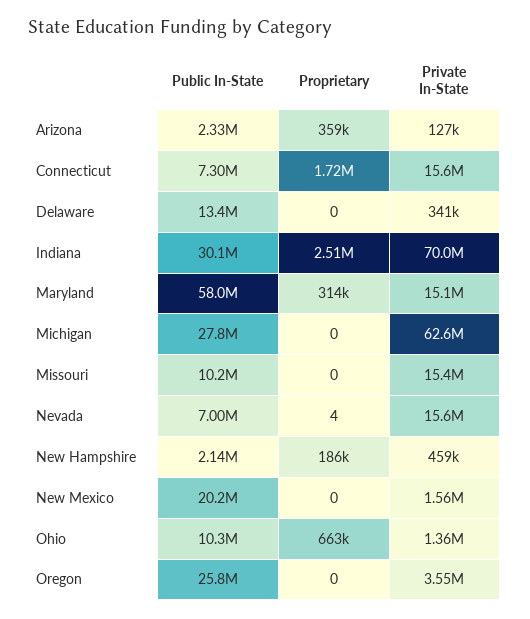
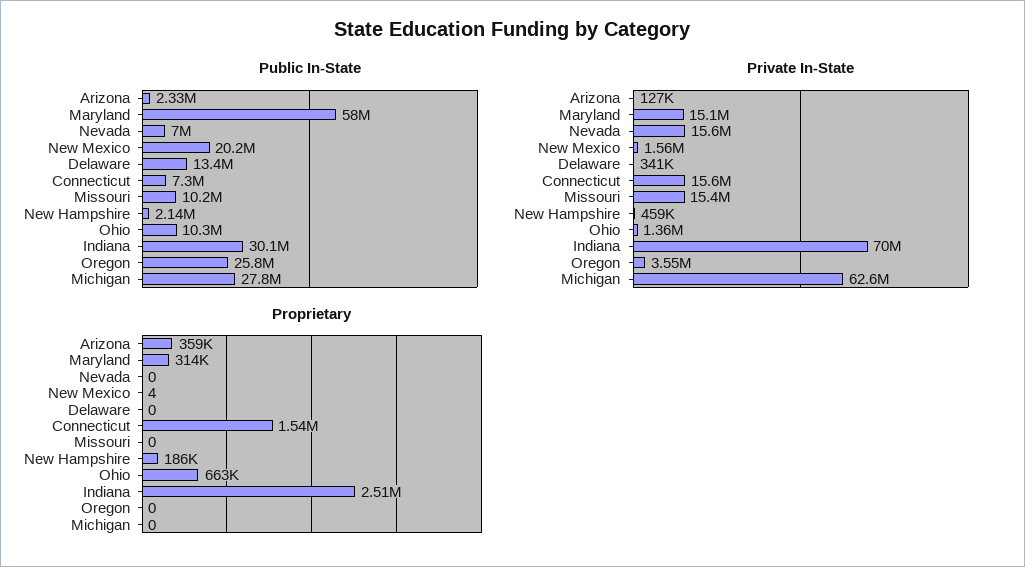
Proprietary, Connecticut: 1720000 -> 1540000
Proprietary, Nevada: 4 -> 0
Proprietary, New Mexico: 0 -> 4

